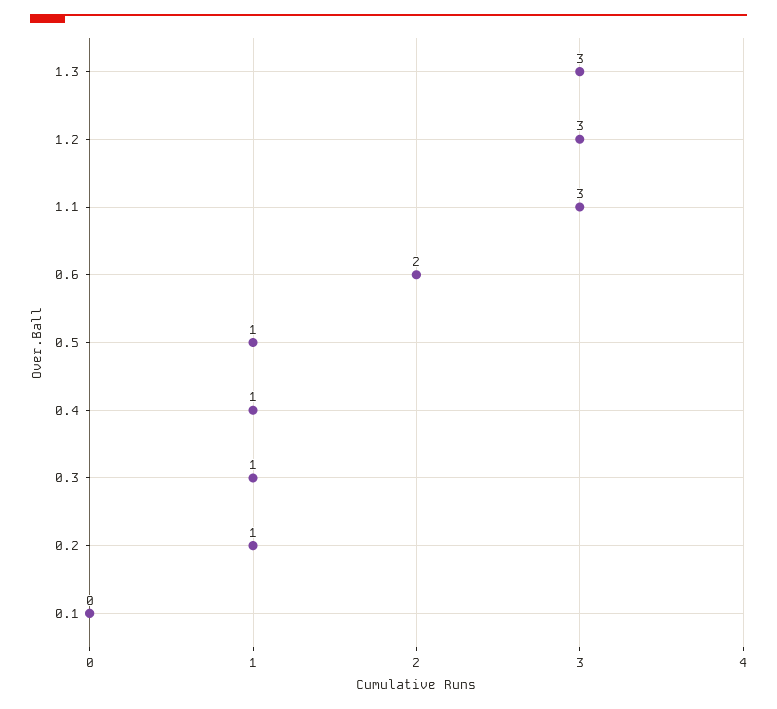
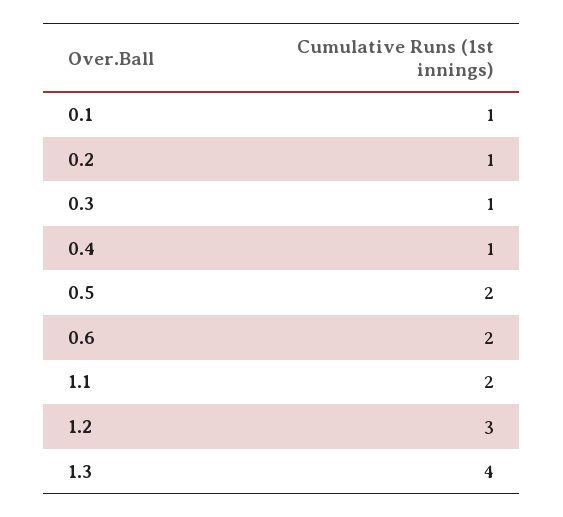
1.3: 3 -> 4
1.1: 3 -> 2
0.5: 1 -> 2
0.1: 0 -> 1

